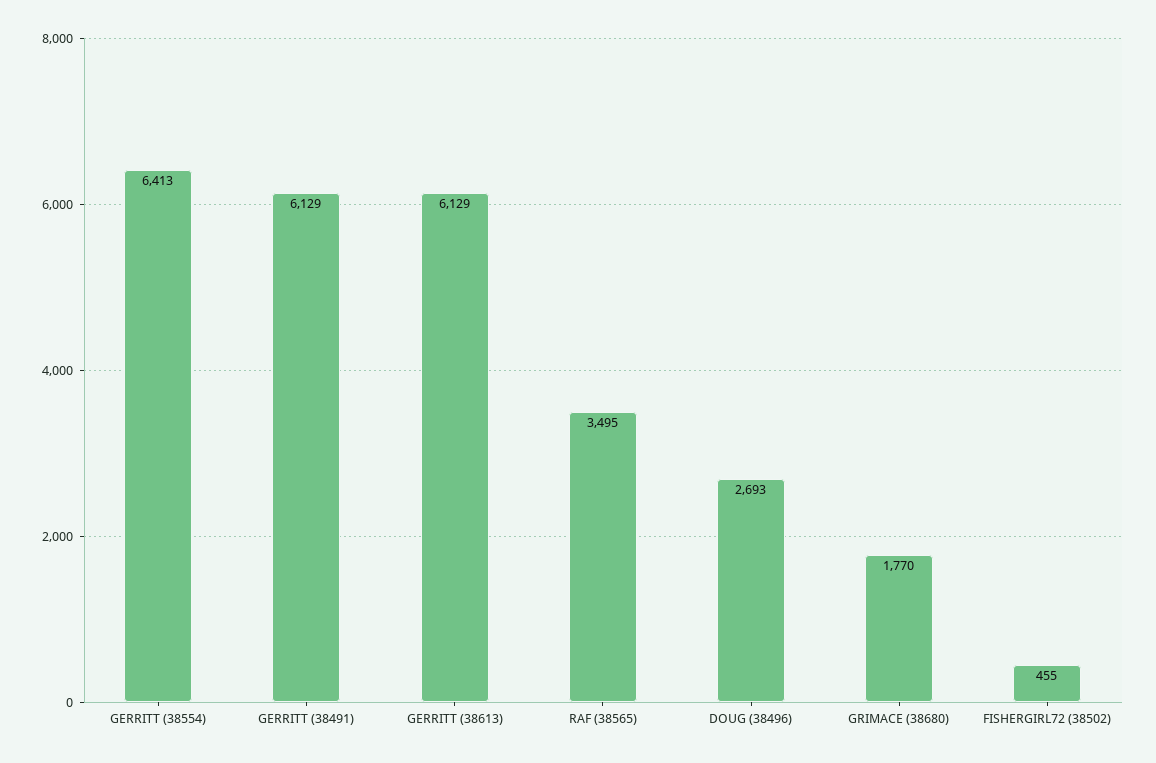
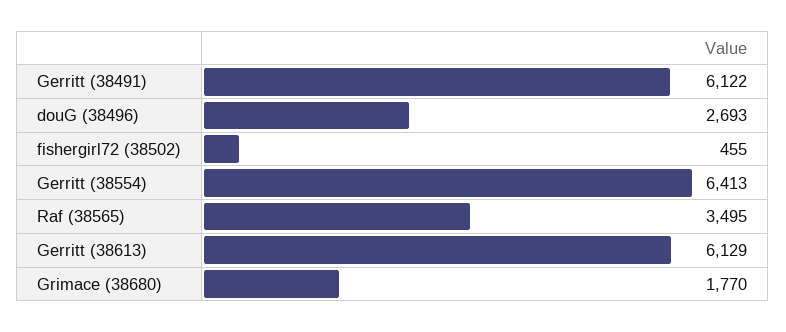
GERRITT (38491): 6129 -> 6122

